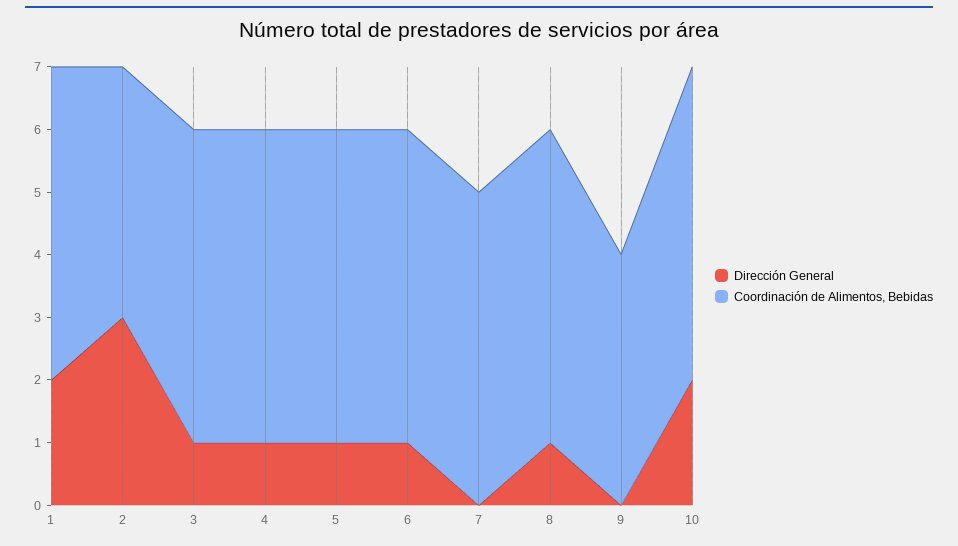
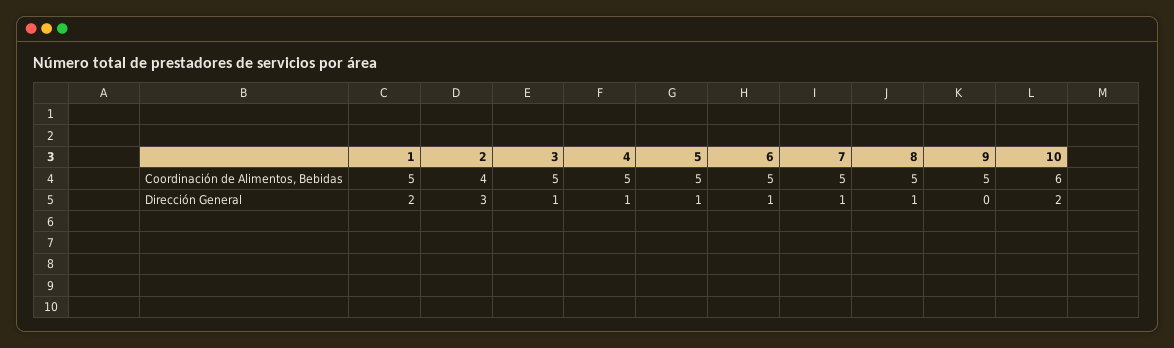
Dirección General, 7: 0 -> 1
Coordinación de Alimentos, Bebidas, 9: 4 -> 5
Coordinación de Alimentos, Bebidas, 10: 5 -> 6

